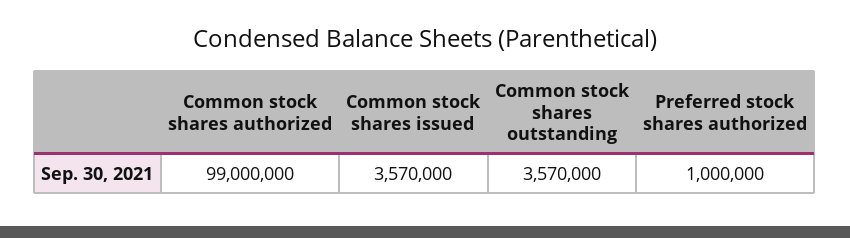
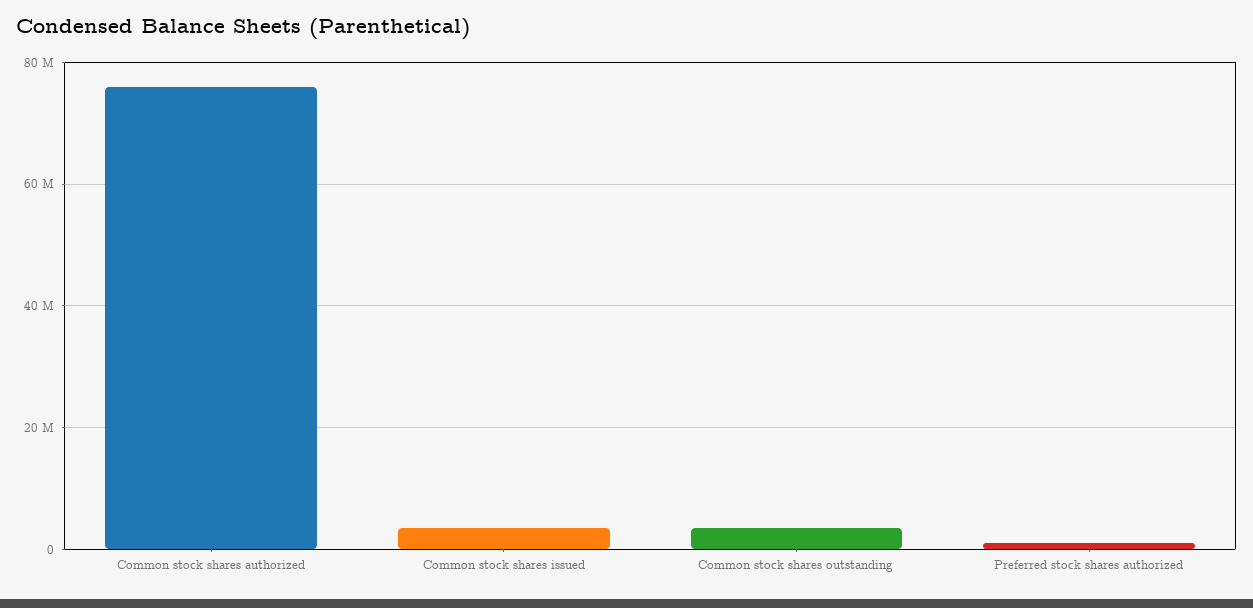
Common stock shares authorized: 99000000 -> 76000000

